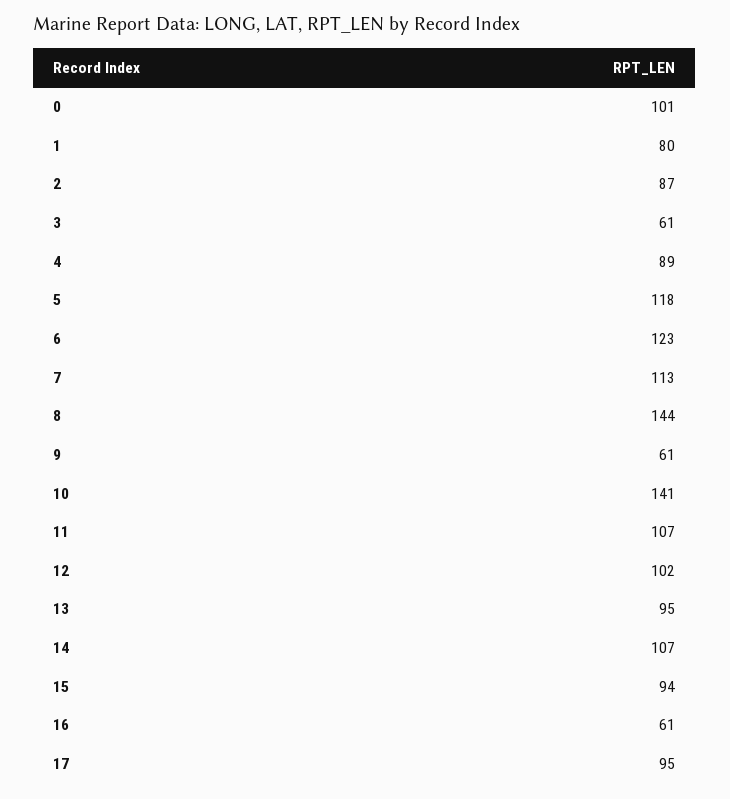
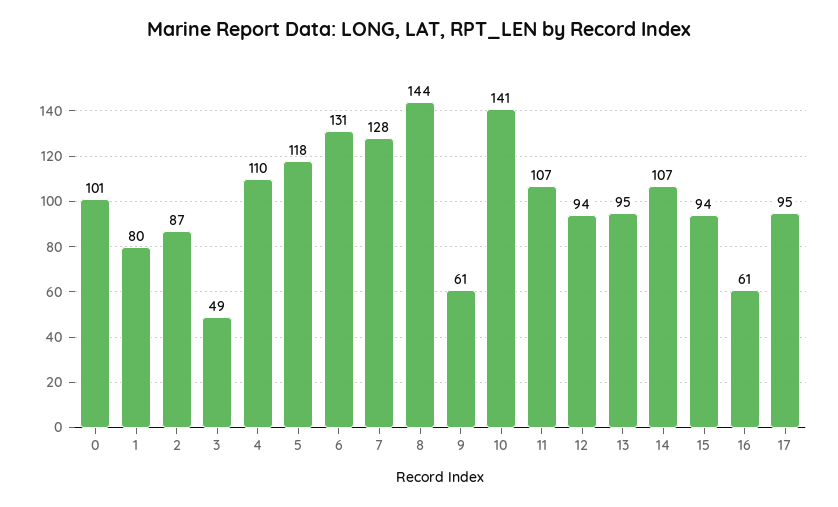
3: 61 -> 49
4: 89 -> 110
6: 123 -> 131
7: 113 -> 128
12: 102 -> 94

